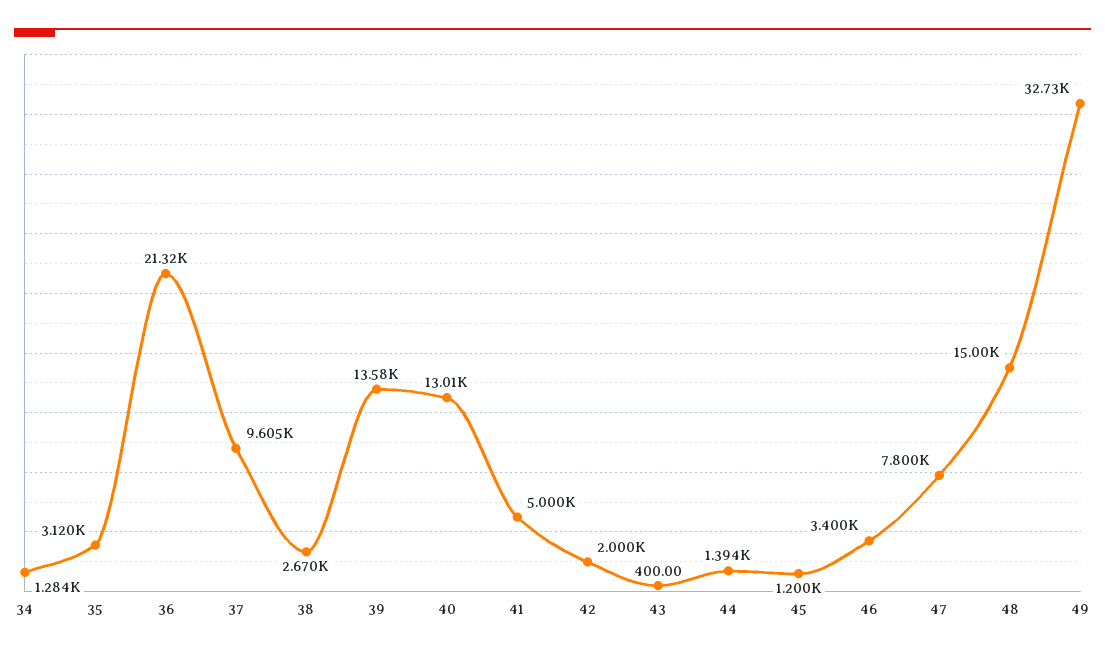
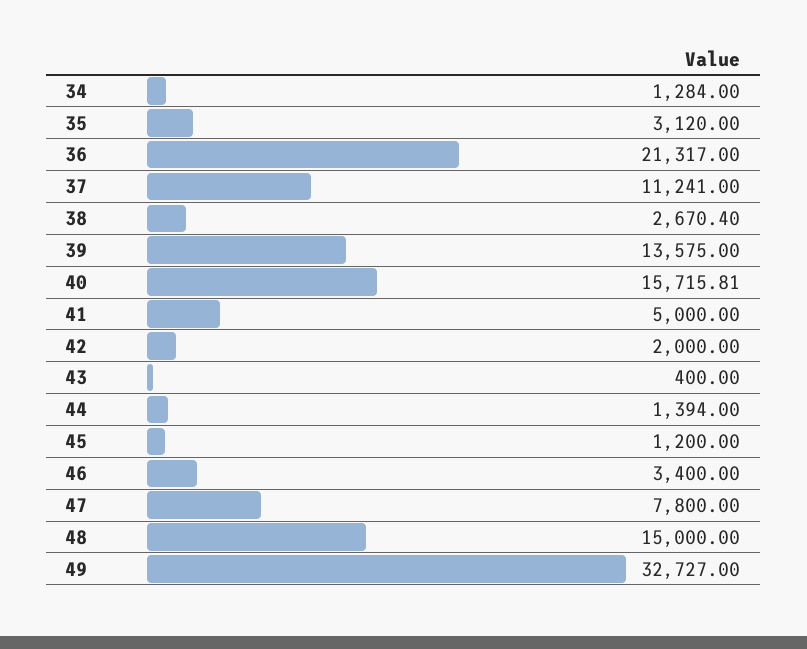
37: 9605 -> 11241
40: 13010 -> 15715.81

